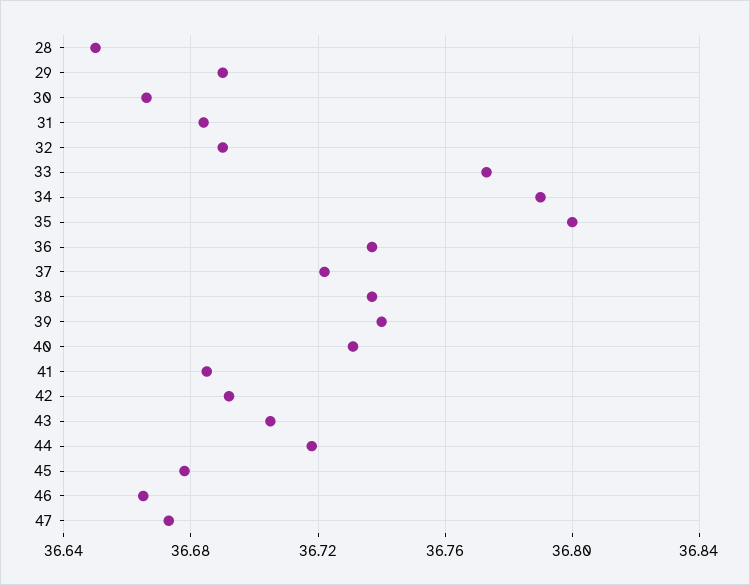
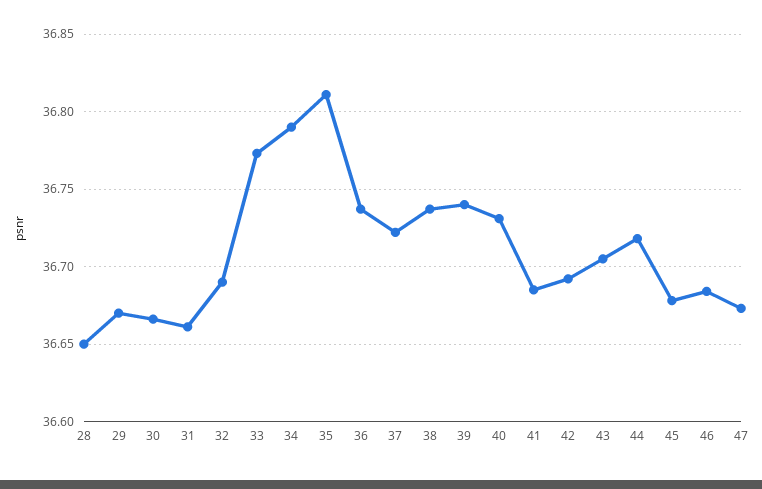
29: 36.69 -> 36.67
31: 36.685 -> 36.66
35: 36.8 -> 36.81
46: 36.665 -> 36.685

